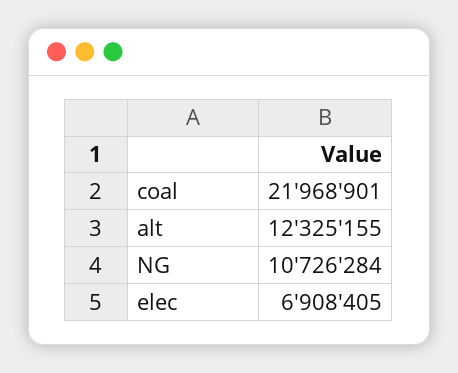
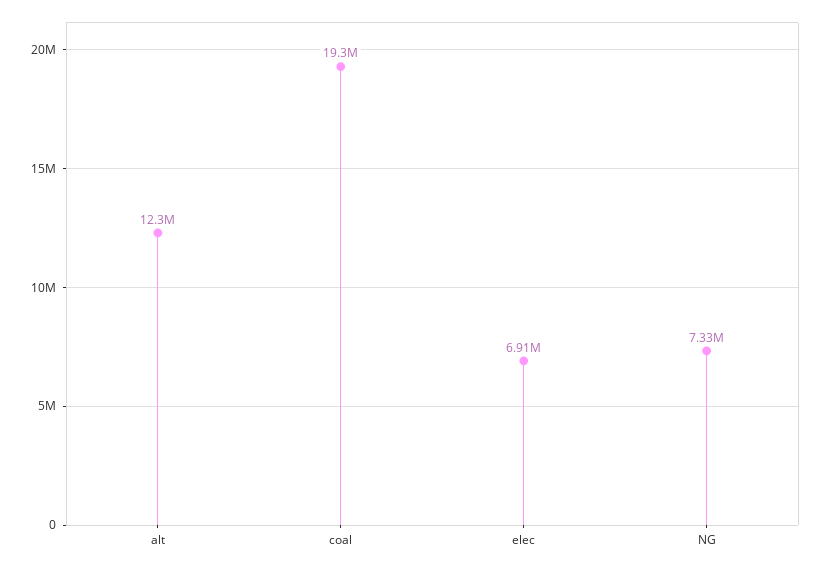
coal: 21968901 -> 19300000
NG: 10726284 -> 7330000

